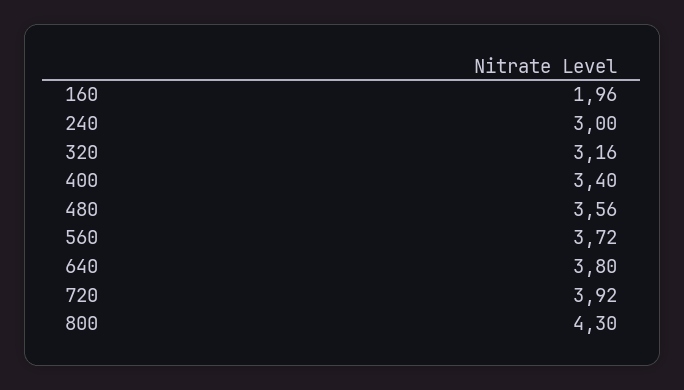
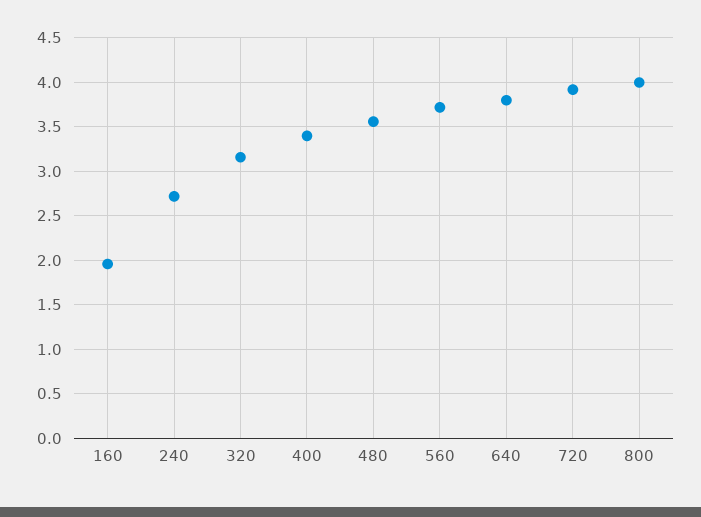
240: 3 -> 2.7
800: 4.3 -> 4

